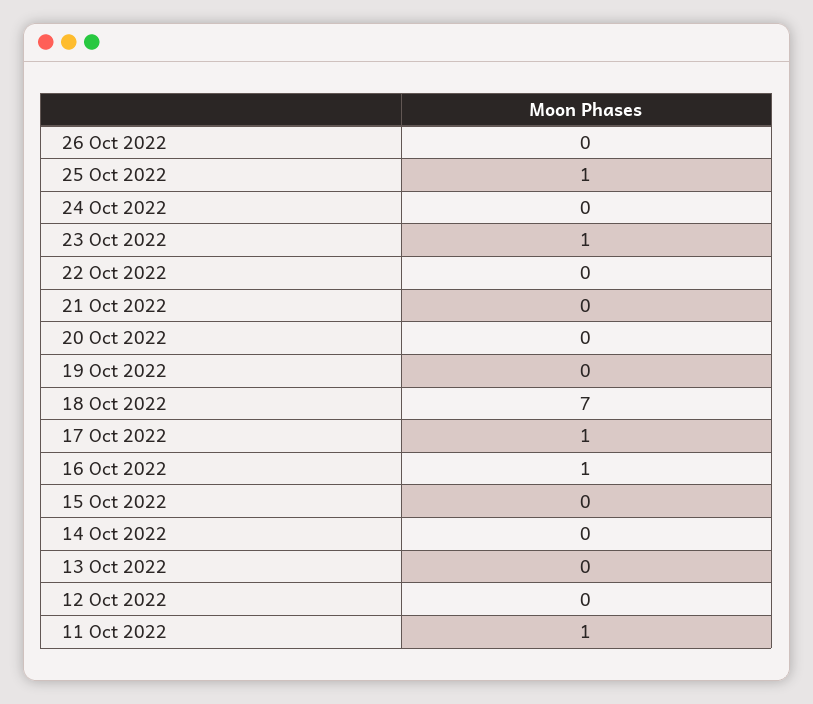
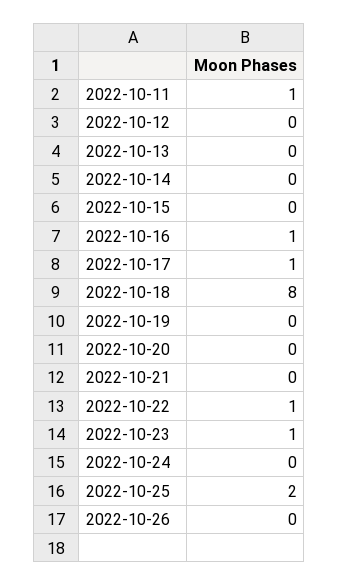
25 Oct 2022: 1 -> 2
22 Oct 2022: 0 -> 1
18 Oct 2022: 7 -> 8

